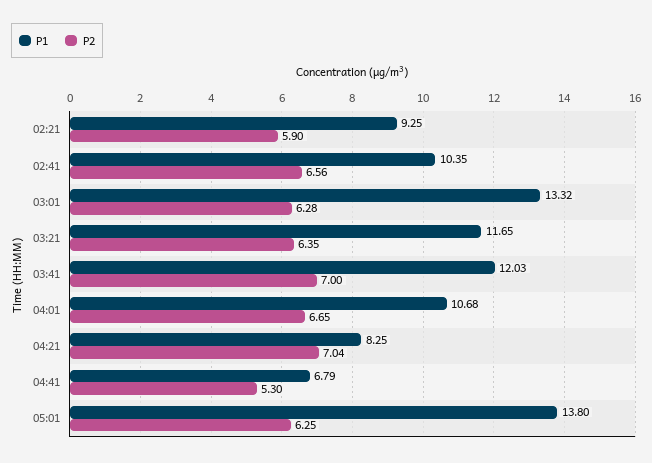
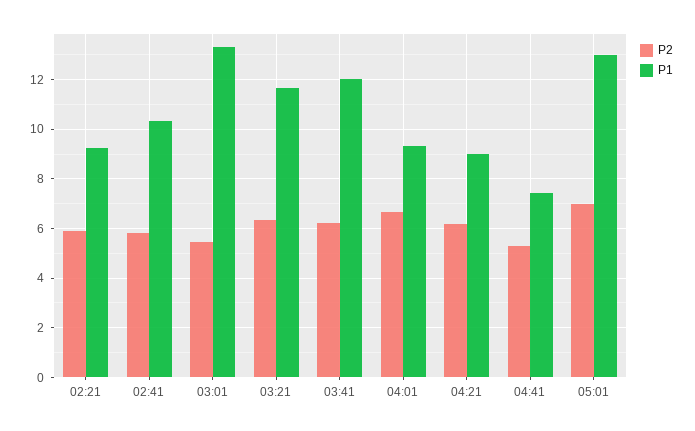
P2, 02:41: 6.56 -> 5.75
P2, 03:01: 6.28 -> 5.5
P2, 03:41: 7 -> 6.25
P1, 04:01: 10.68 -> 9.25
P1, 04:21: 8.25 -> 9
P2, 04:21: 7.04 -> 6.25
P1, 04:41: 6.79 -> 7.5
P1, 05:01: 13.8 -> 13
P2, 05:01: 6.25 -> 7

